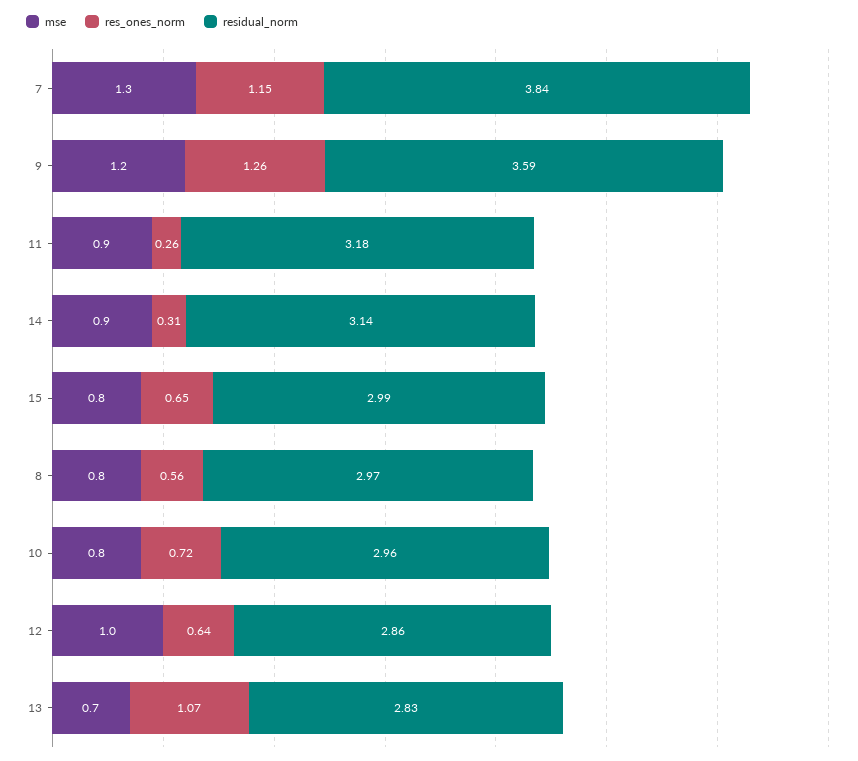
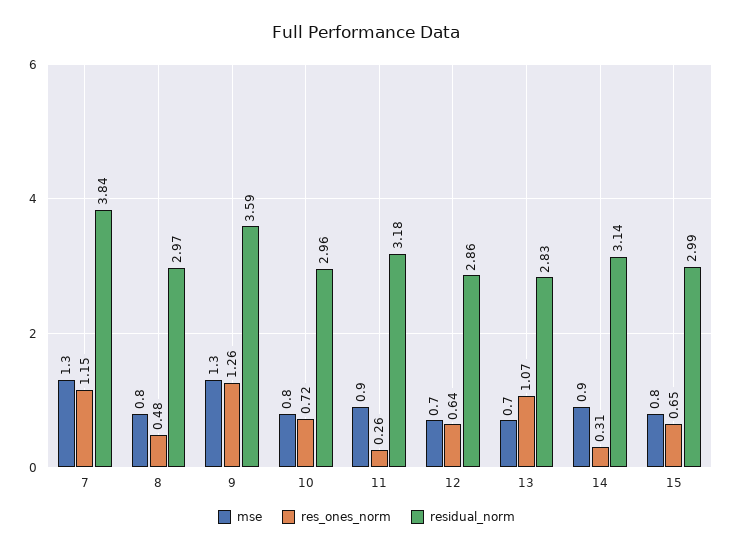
mse, 9: 1.2 -> 1.3
res_ones_norm, 8: 0.56 -> 0.48
mse, 12: 1 -> 0.7

